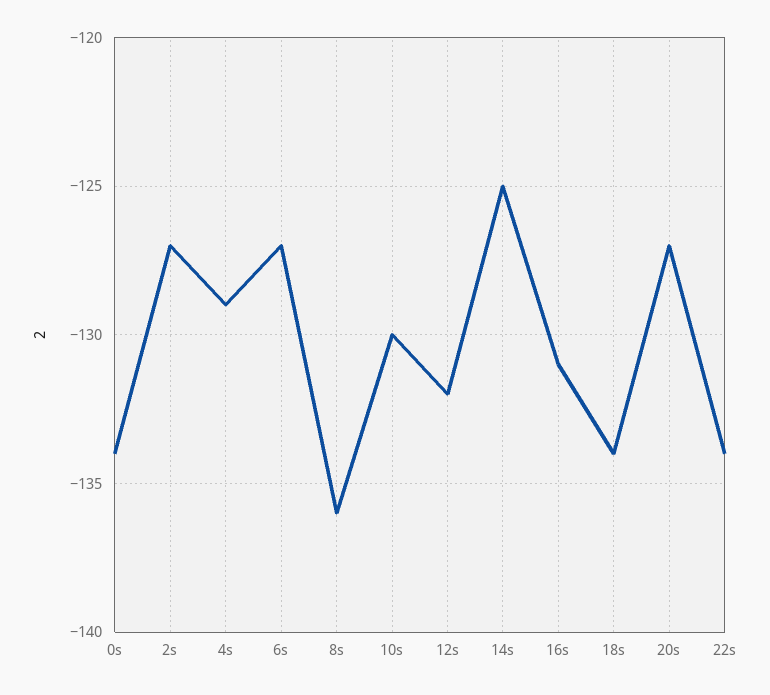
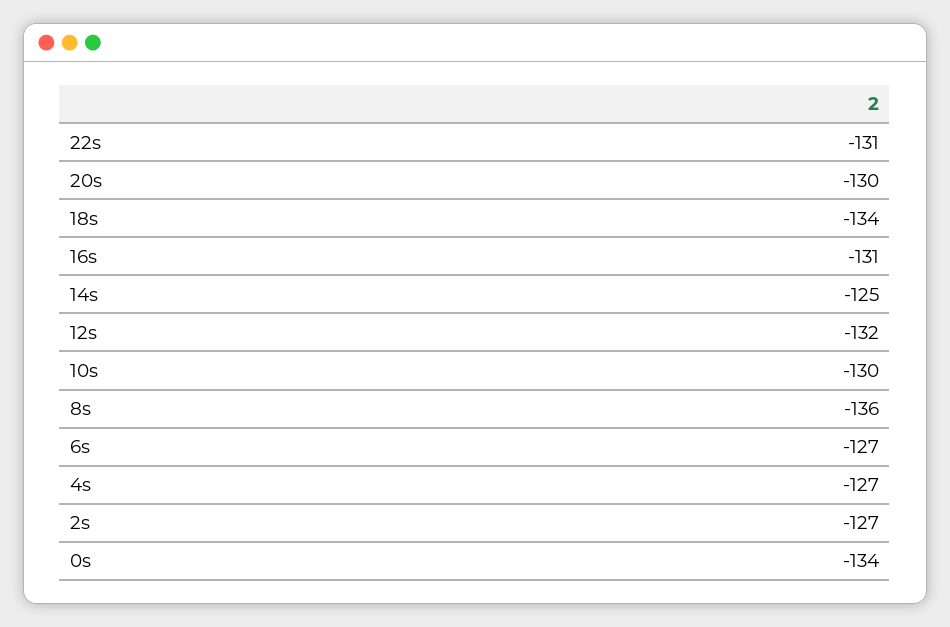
4s: -129 -> -127
20s: -127 -> -130
22s: -134 -> -131

